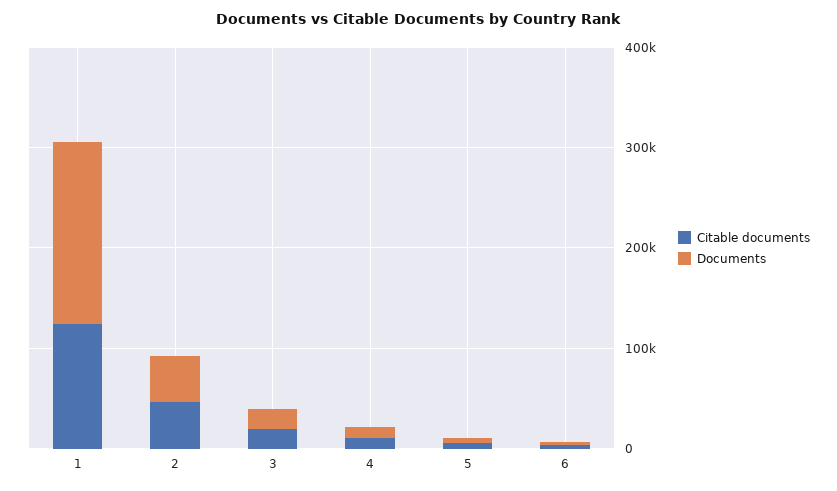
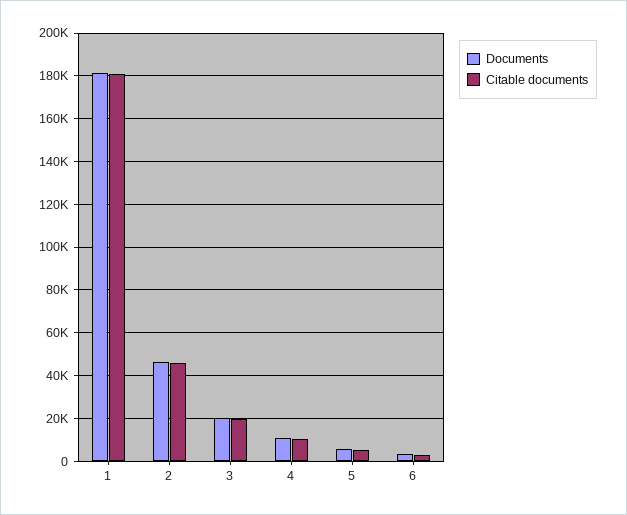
Citable documents, 1: 120000 -> 180000

